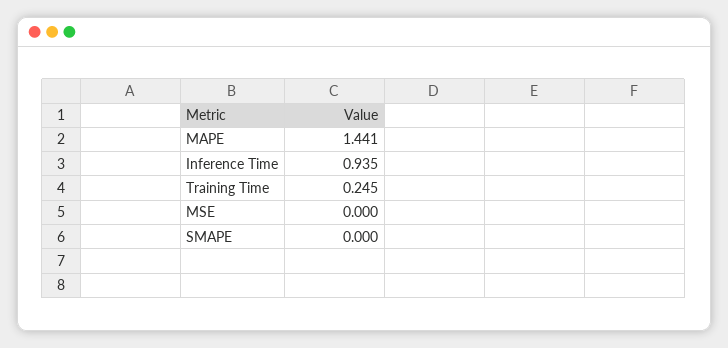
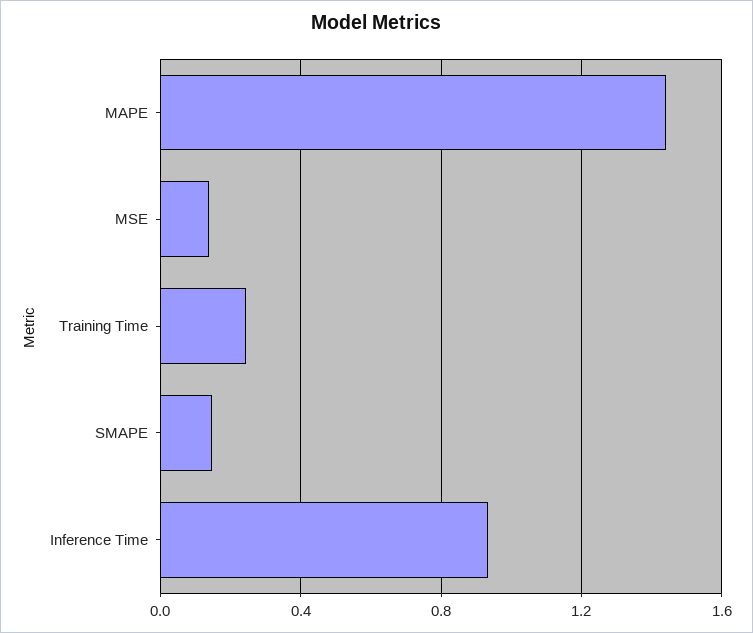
MSE: 0 -> 0.15
SMAPE: 0 -> 0.15

